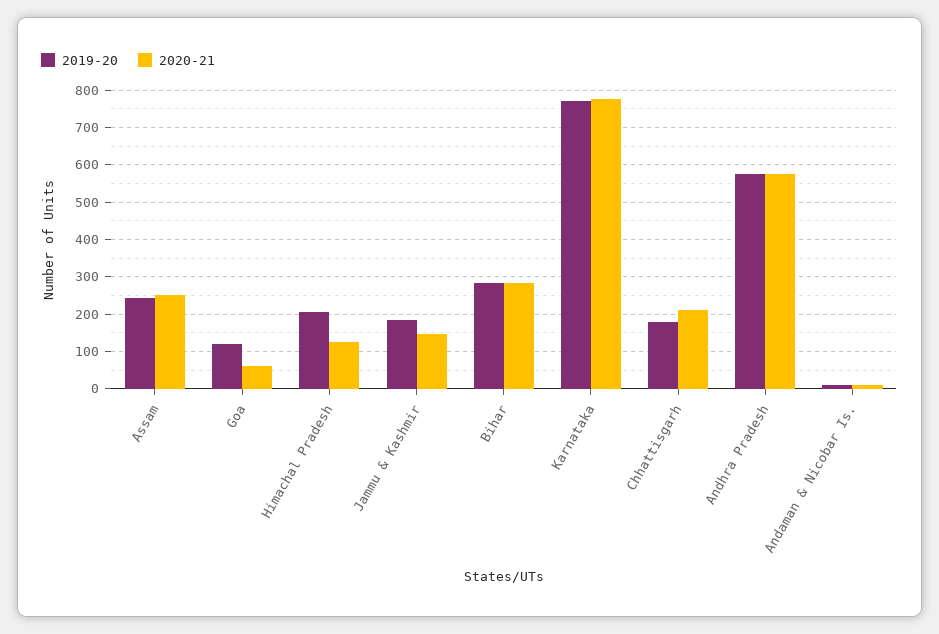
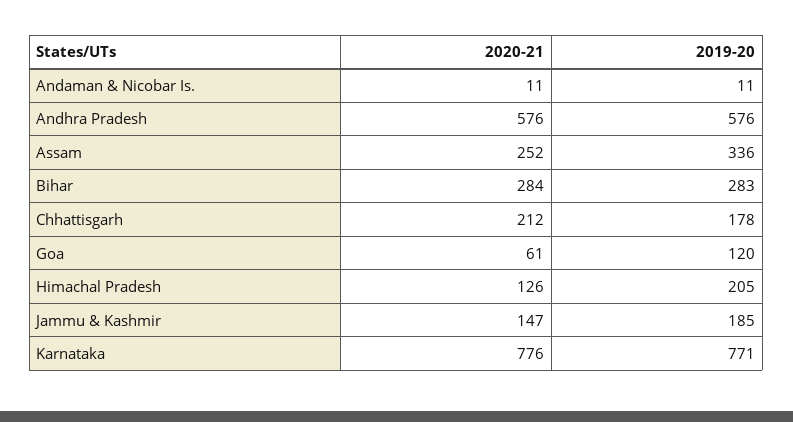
2019-20, Assam: 240 -> 336

